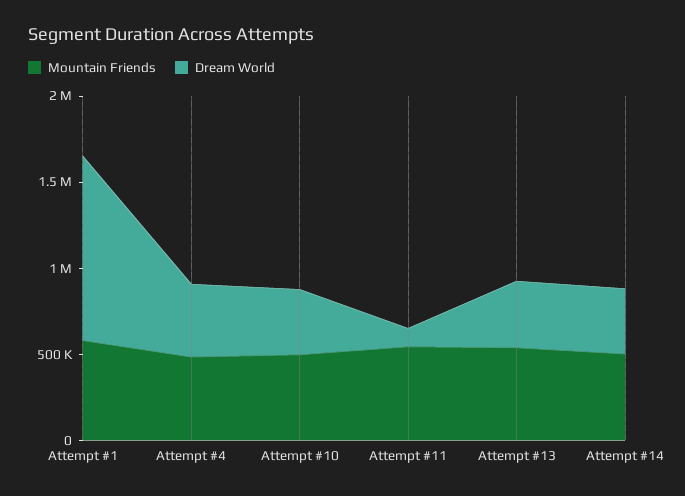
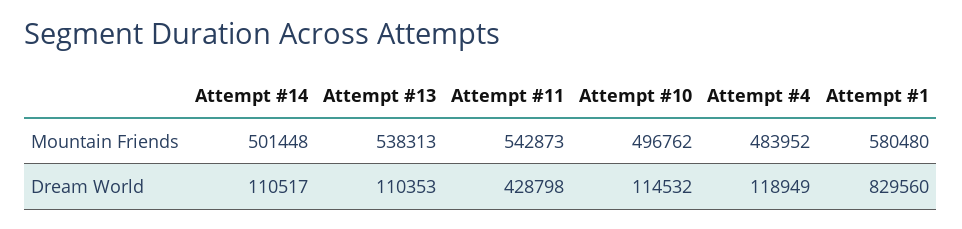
Dream World, Attempt #1: 1100000 -> 829560
Dream World, Attempt #4: 400000 -> 118949
Dream World, Attempt #10: 400000 -> 114532
Dream World, Attempt #11: 100000 -> 428798
Dream World, Attempt #13: 400000 -> 110353
Dream World, Attempt #14: 400000 -> 110517

